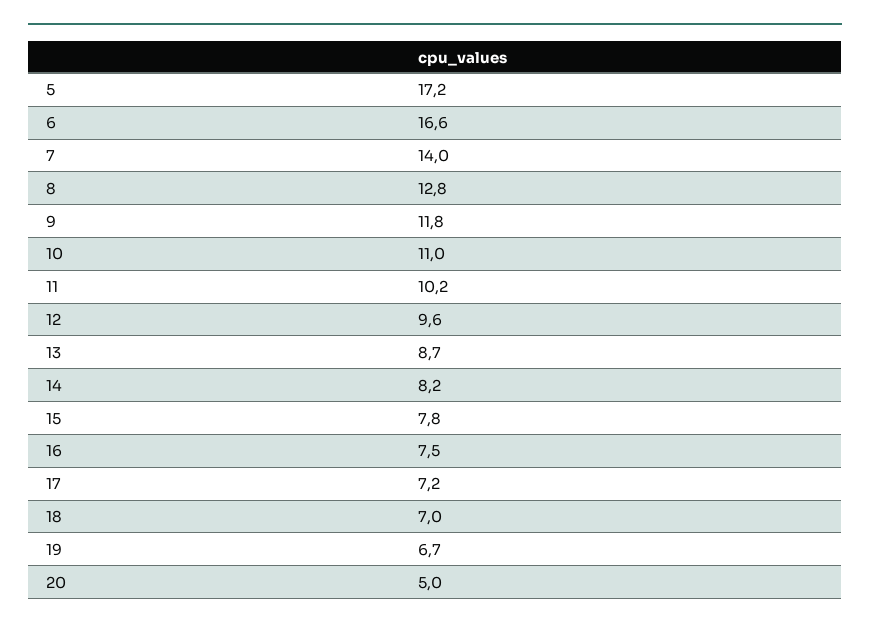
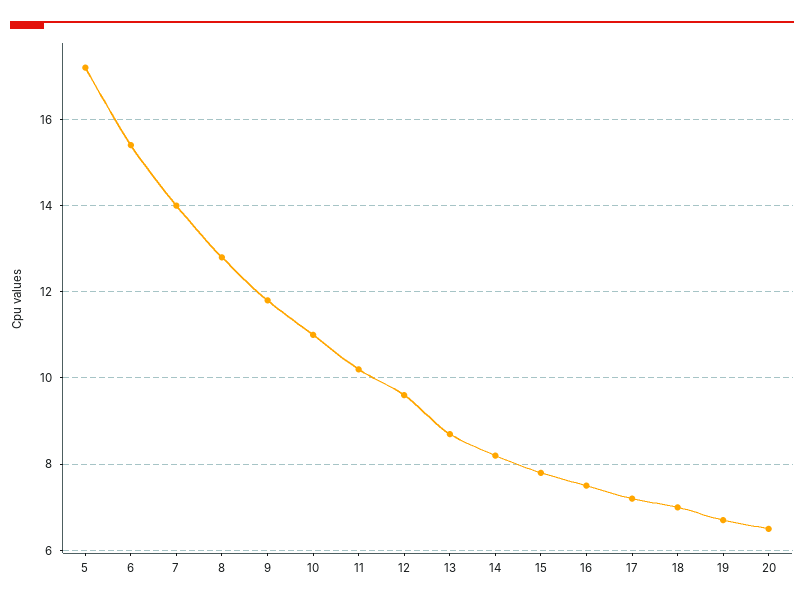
6: 16.6 -> 15.5
20: 5 -> 6.5

